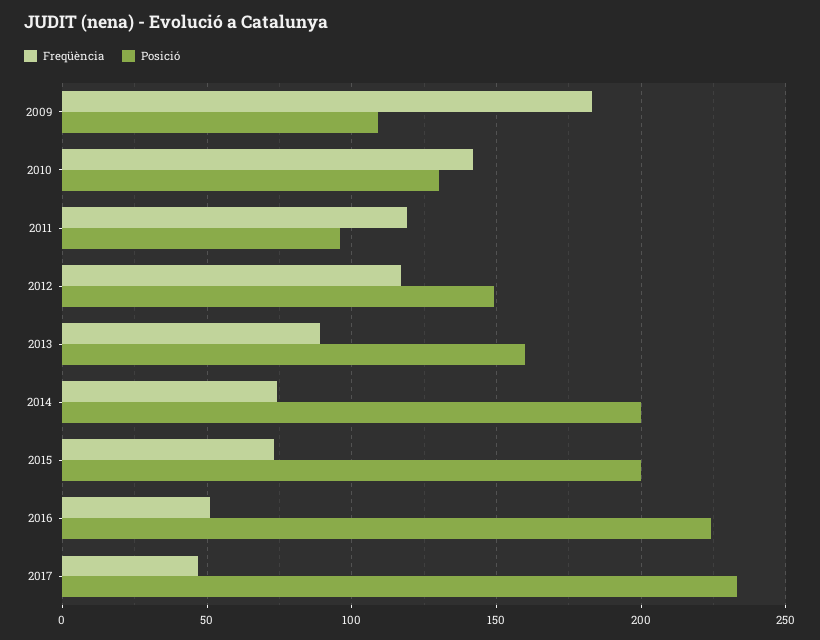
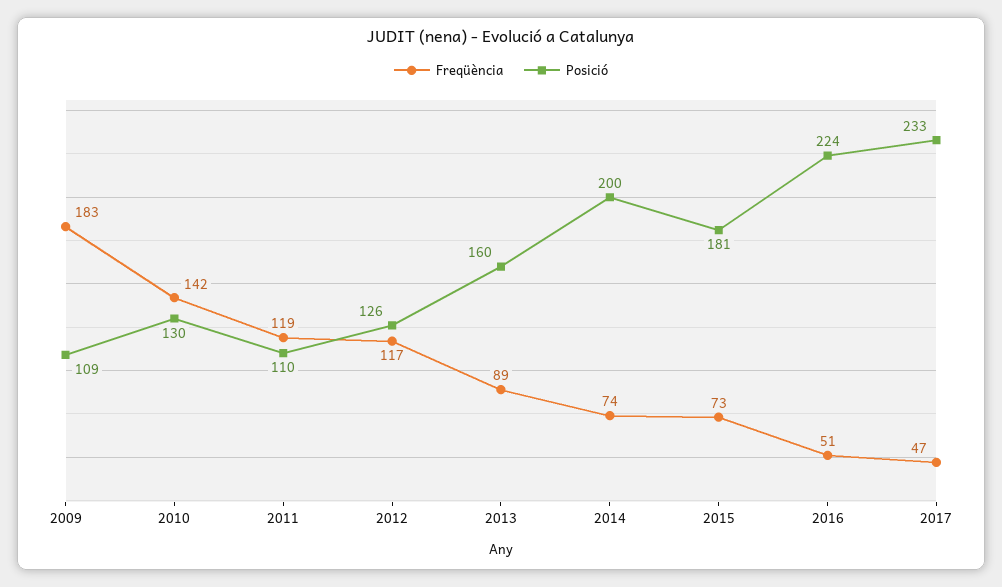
Posició, 2011: 95 -> 110
Posició, 2012: 150 -> 126
Posició, 2015: 200 -> 181

